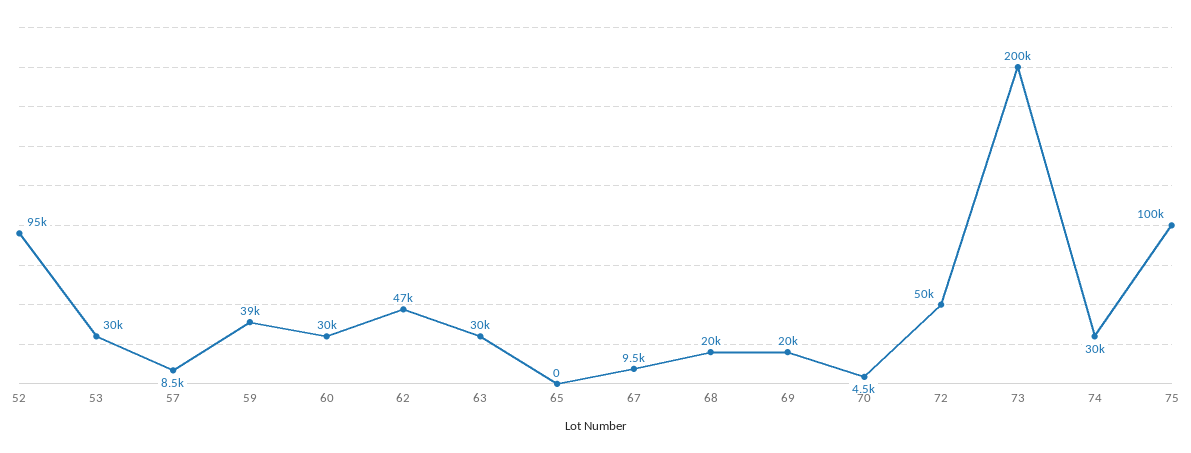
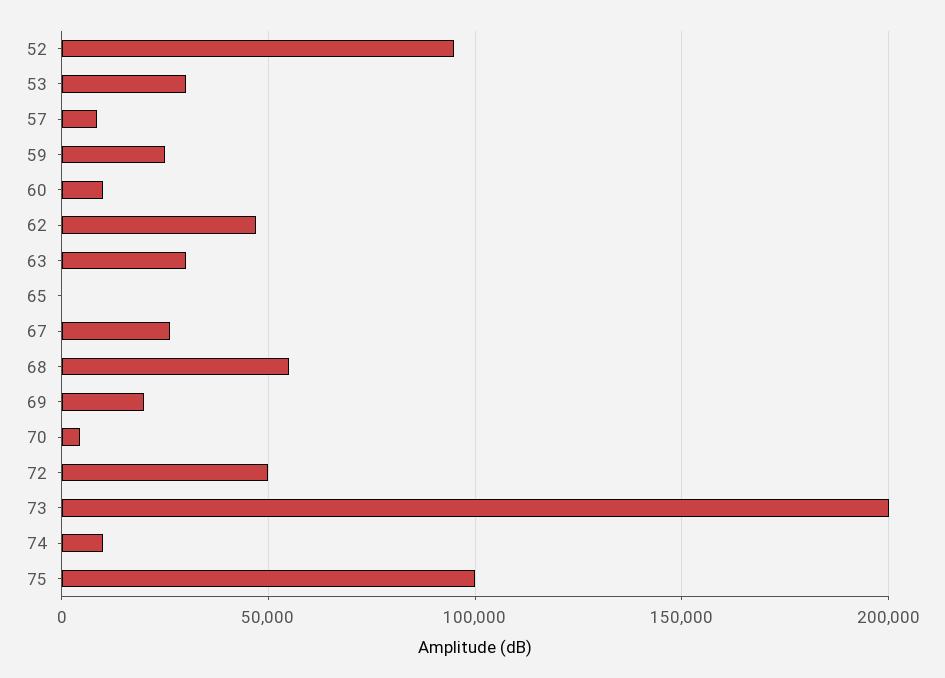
59: 39000 -> 25000
60: 30000 -> 10000
67: 9500 -> 25000
68: 20000 -> 55000
74: 30000 -> 10000

